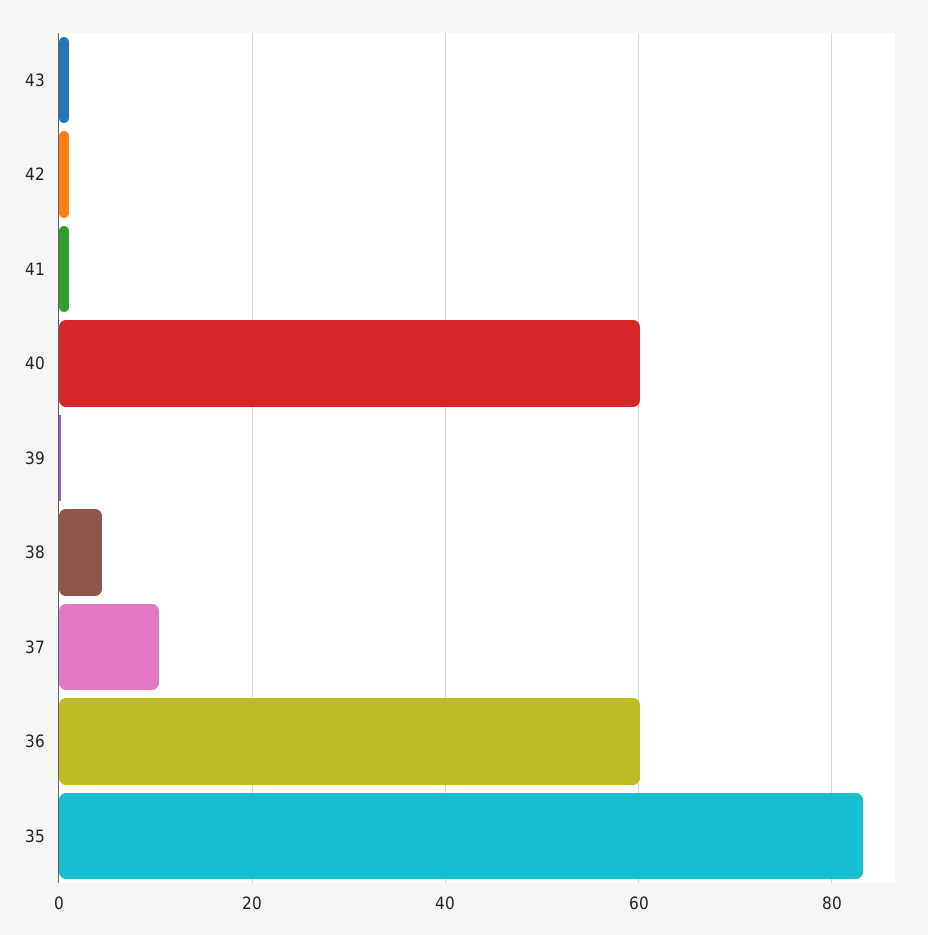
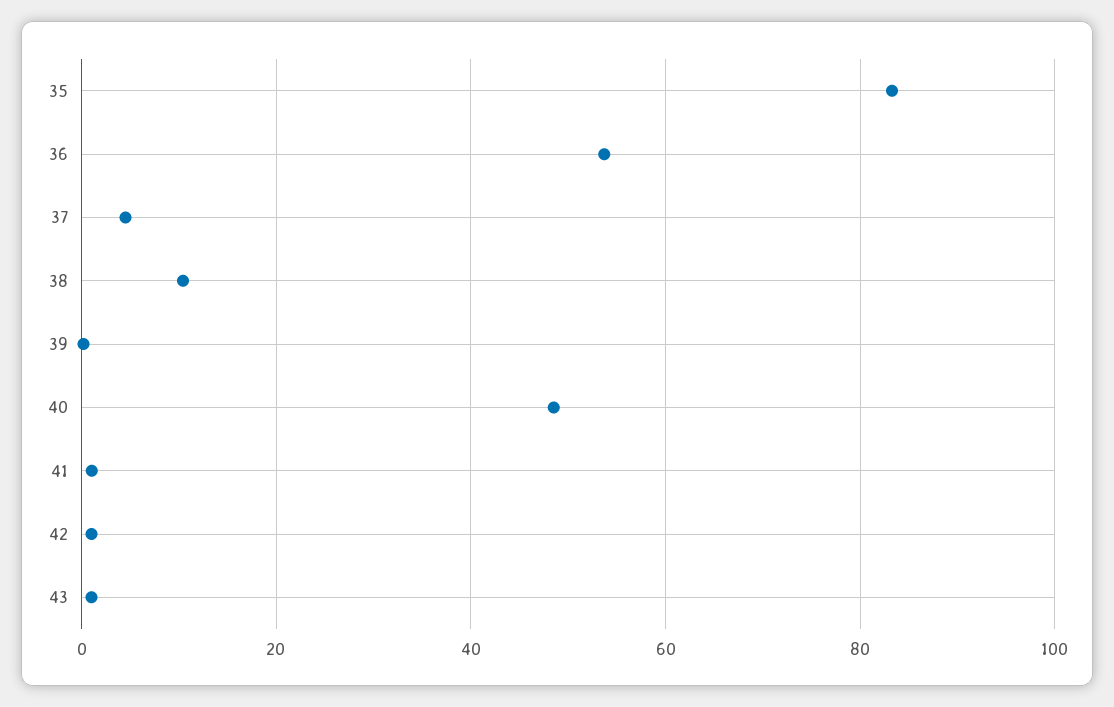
40: 60 -> 48
38: 4 -> 10
37: 10 -> 4
36: 60 -> 54

